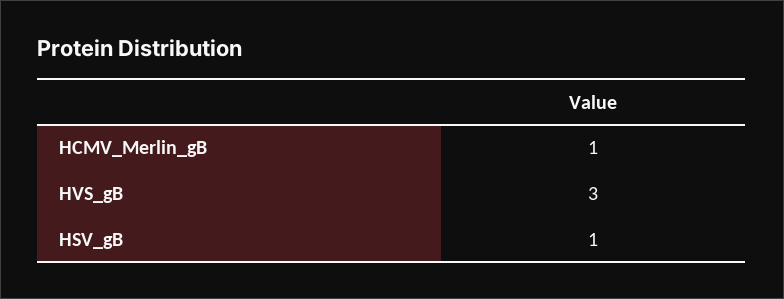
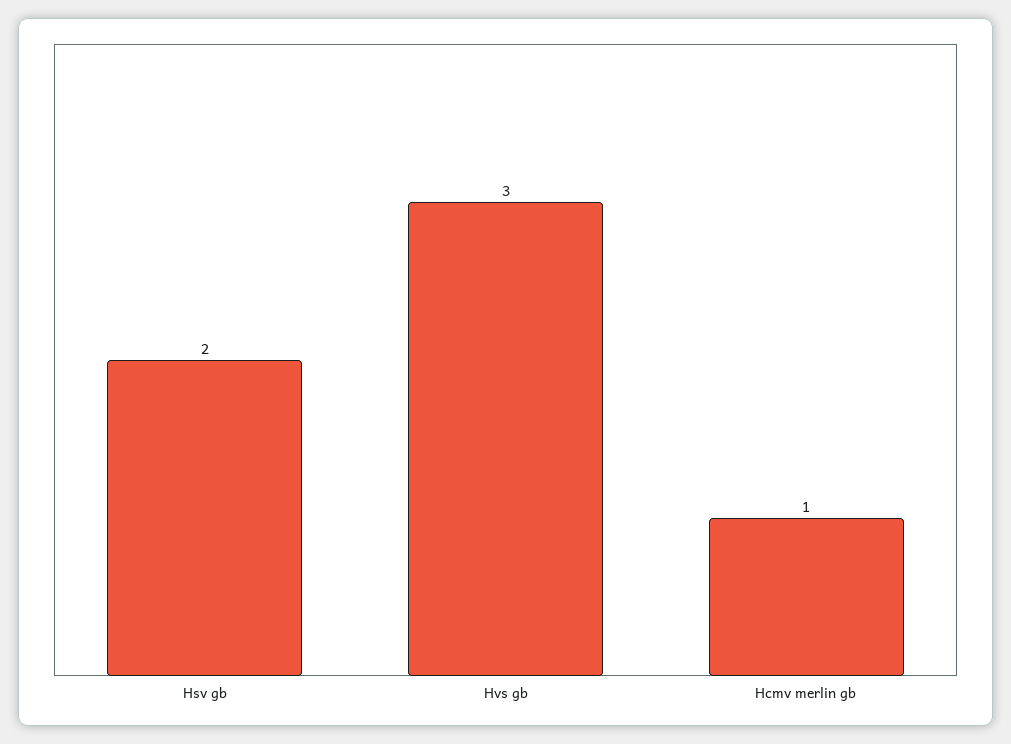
HSV_gB: 1 -> 2

